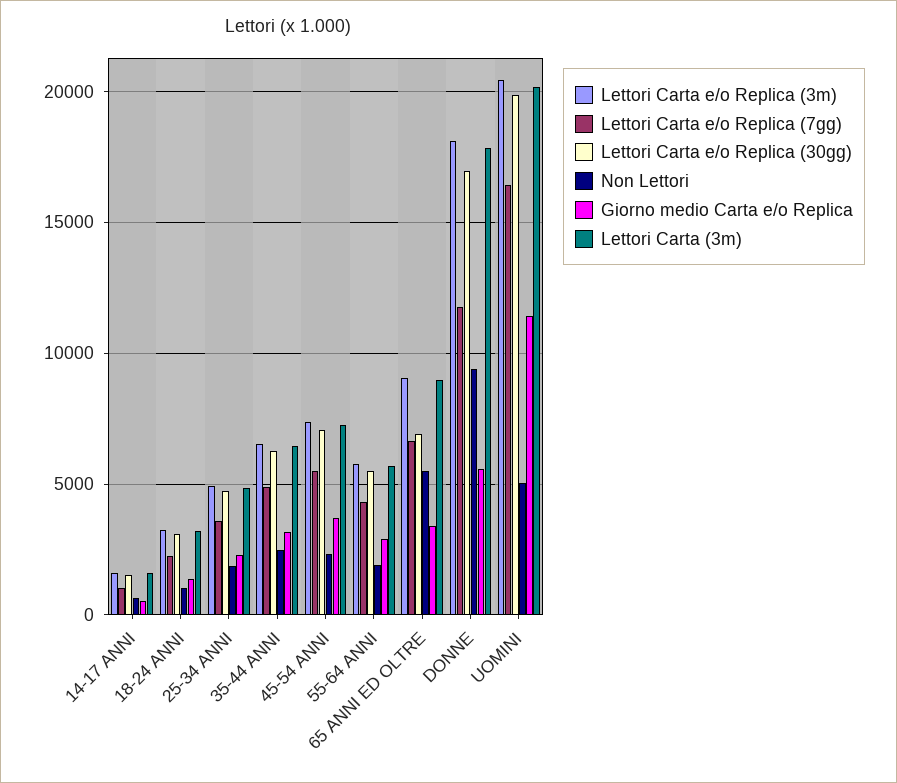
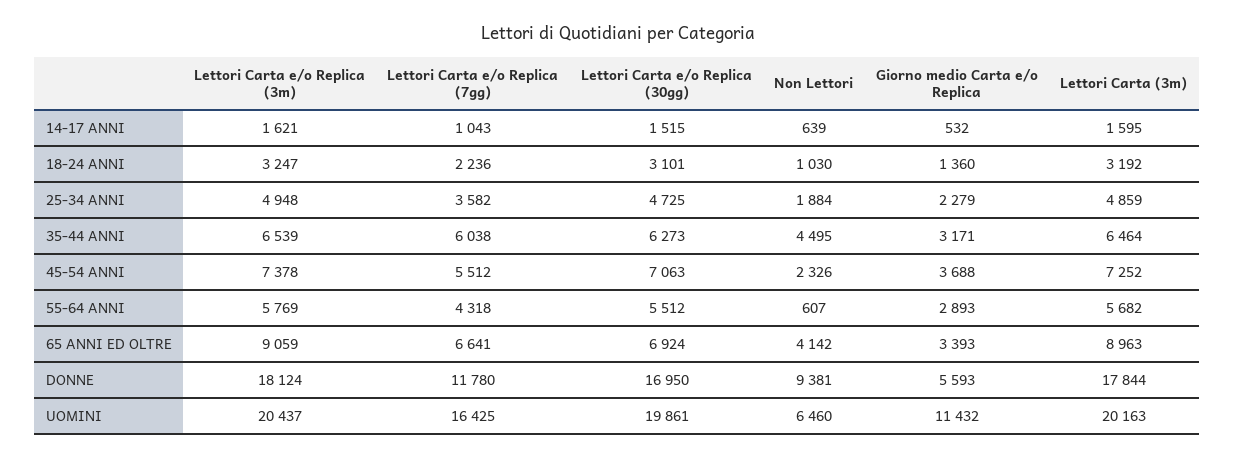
Lettori Carta e/o Replica (7gg), 35-44 ANNI: 5000 -> 6038
Non Lettori, 35-44 ANNI: 2500 -> 4495
Non Lettori, 55-64 ANNI: 2000 -> 607
Non Lettori, 65 ANNI ED OLTRE: 5500 -> 4142
Non Lettori, UOMINI: 5000 -> 6460

